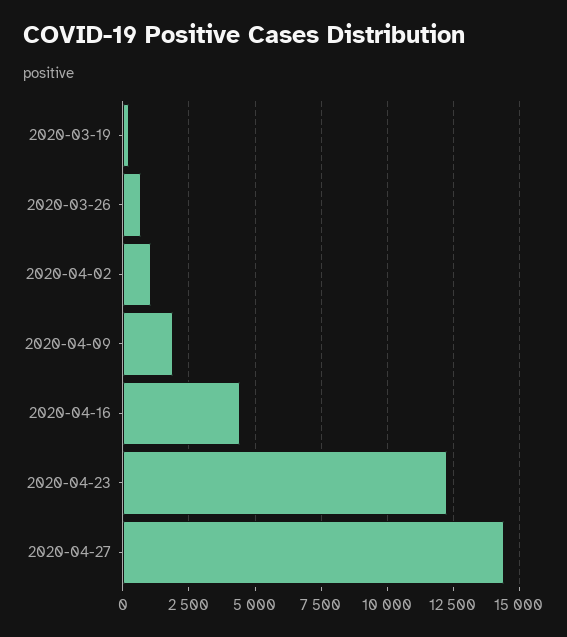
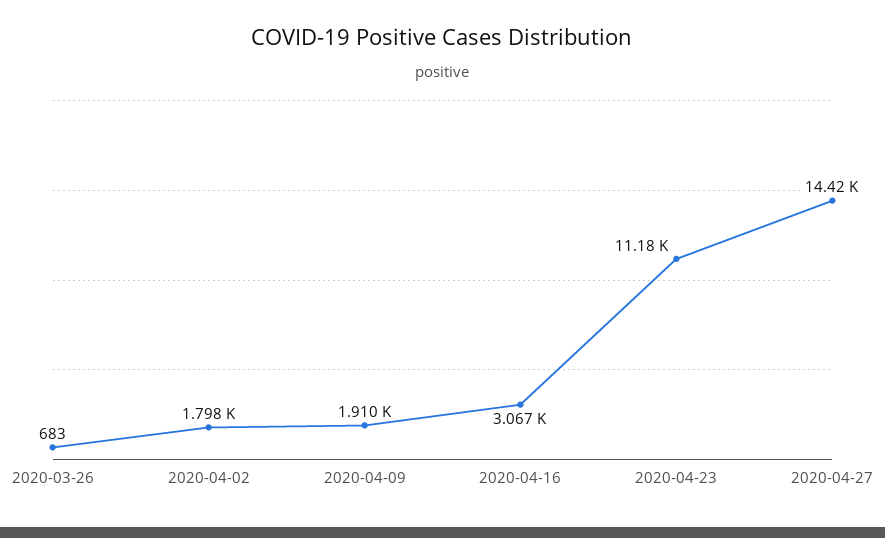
2020-03-19: 250 -> none
2020-04-02: 1000 -> 1798
2020-04-16: 4500 -> 3067
2020-04-23: 12250 -> 11180

